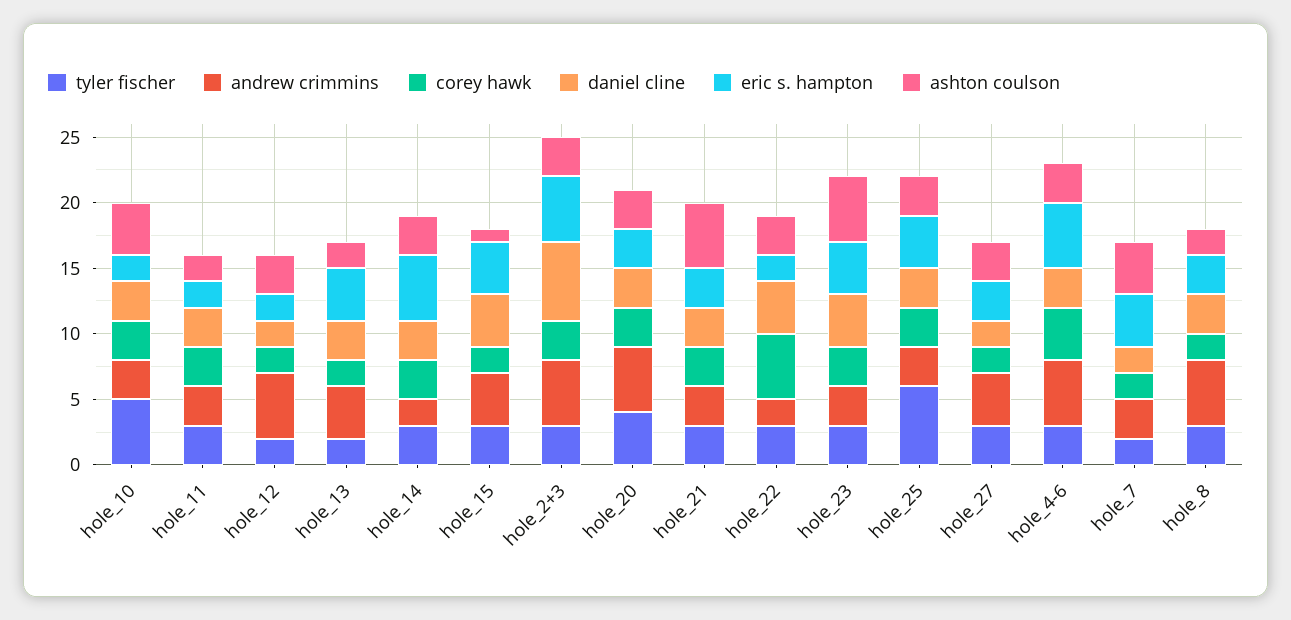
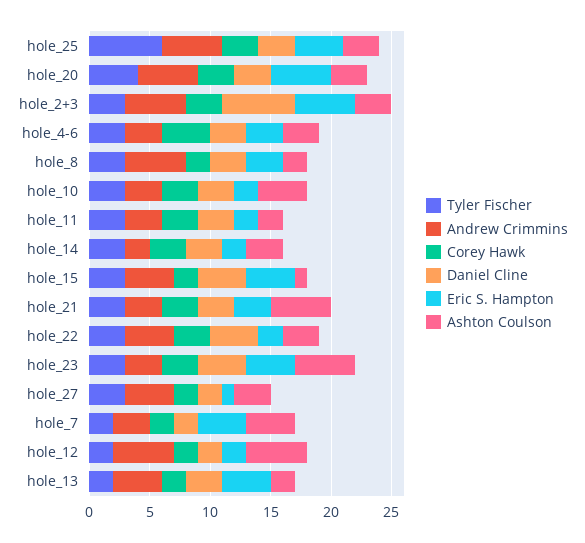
tyler fischer, hole_10: 5 -> 3
ashton coulson, hole_12: 3 -> 5
eric s. hampton, hole_14: 5 -> 2
eric s. hampton, hole_20: 3 -> 5
andrew crimmins, hole_22: 2 -> 4
corey hawk, hole_22: 5 -> 3
andrew crimmins, hole_25: 3 -> 5
eric s. hampton, hole_27: 3 -> 1
andrew crimmins, hole_4-6: 5 -> 3
eric s. hampton, hole_4-6: 5 -> 3

